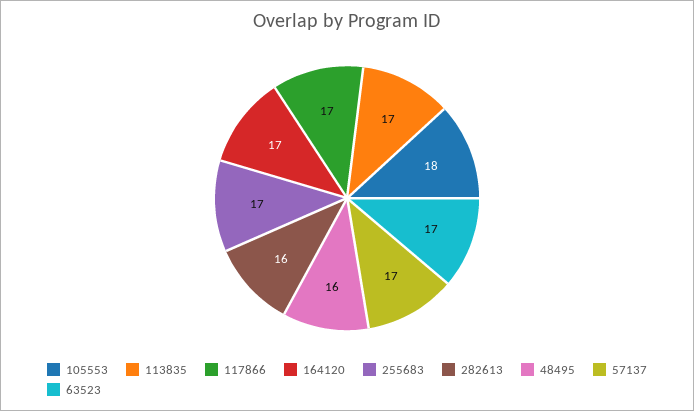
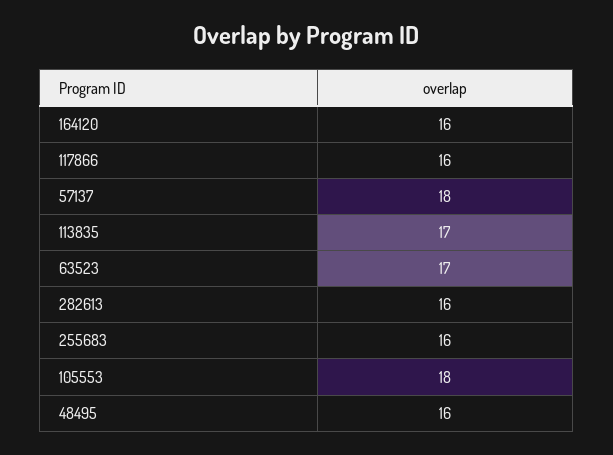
117866: 17 -> 16
164120: 17 -> 16
255683: 17 -> 16
57137: 17 -> 18

